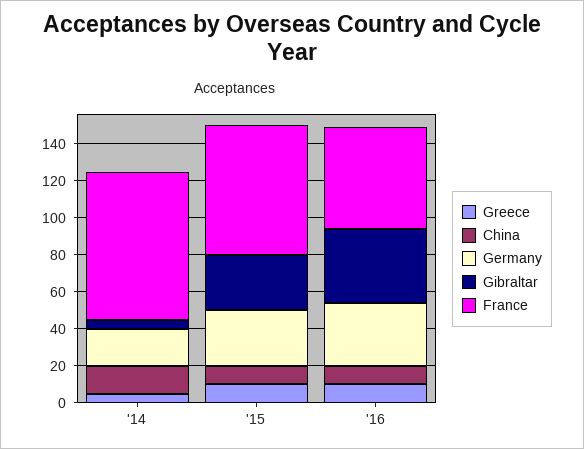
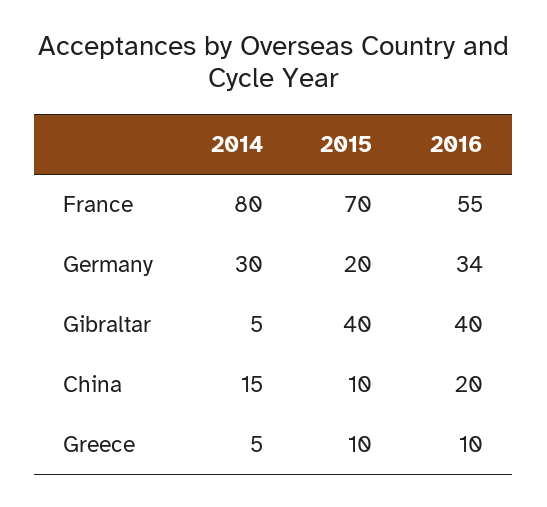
Germany, '14: 20 -> 30
Germany, '15: 30 -> 20
Gibraltar, '15: 30 -> 40
China, '16: 10 -> 20

